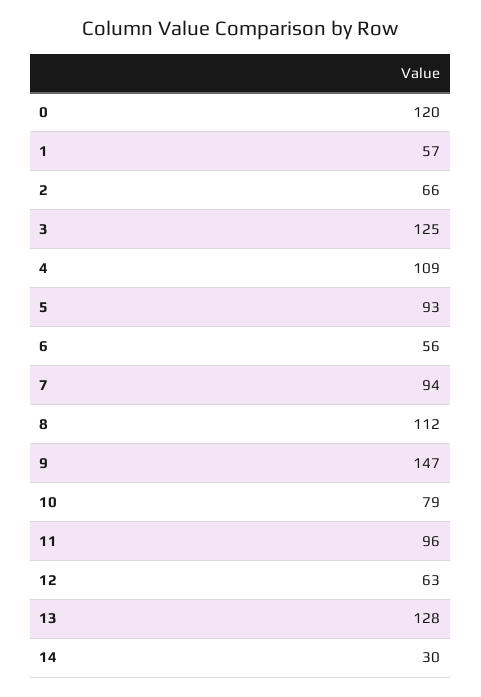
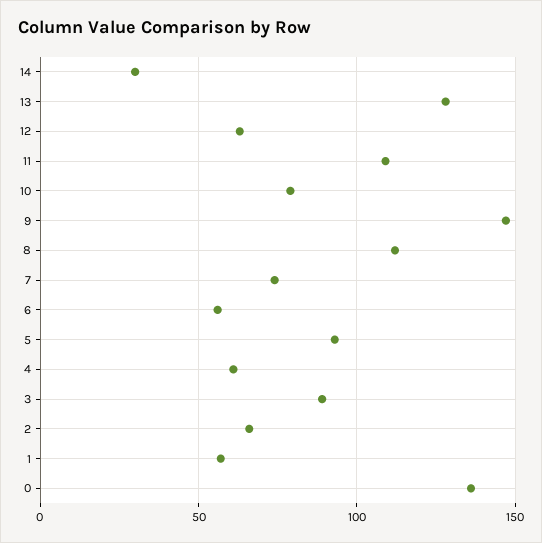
0: 120 -> 135
3: 125 -> 90
4: 109 -> 60
7: 94 -> 75
11: 96 -> 110

